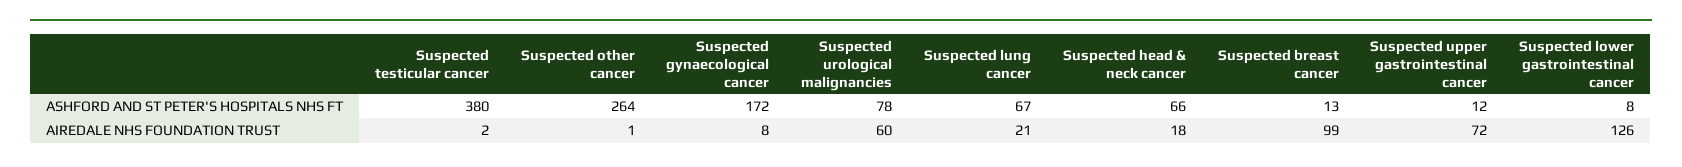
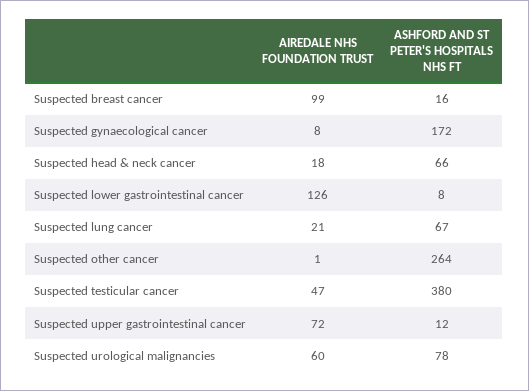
Suspected breast cancer, ASHFORD AND ST PETER'S HOSPITALS NHS FT: 13 -> 16
Suspected testicular cancer, AIREDALE NHS FOUNDATION TRUST: 2 -> 47

